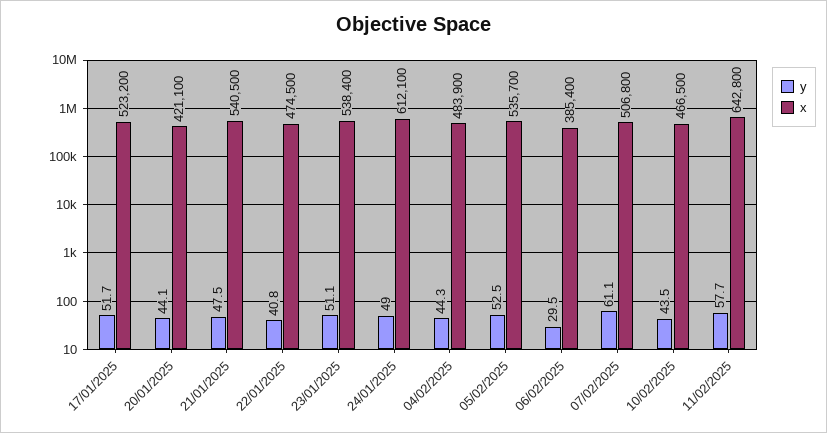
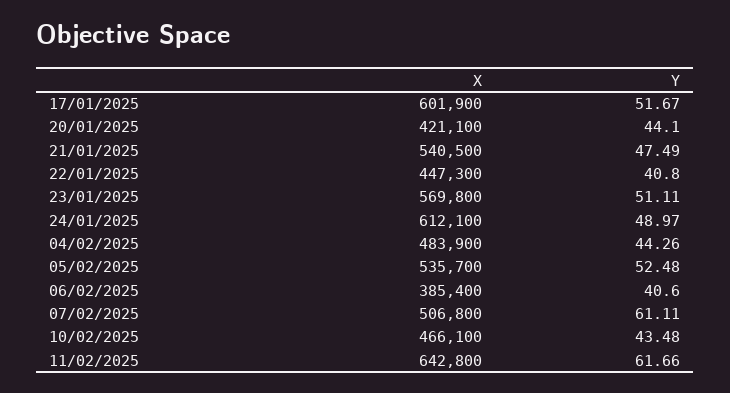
x, 17/01/2025: 523200 -> 601900
x, 22/01/2025: 474500 -> 447300
x, 23/01/2025: 538400 -> 569800
y, 06/02/2025: 29.5 -> 40.6
x, 10/02/2025: 466500 -> 466100
y, 11/02/2025: 57.7 -> 61.66

